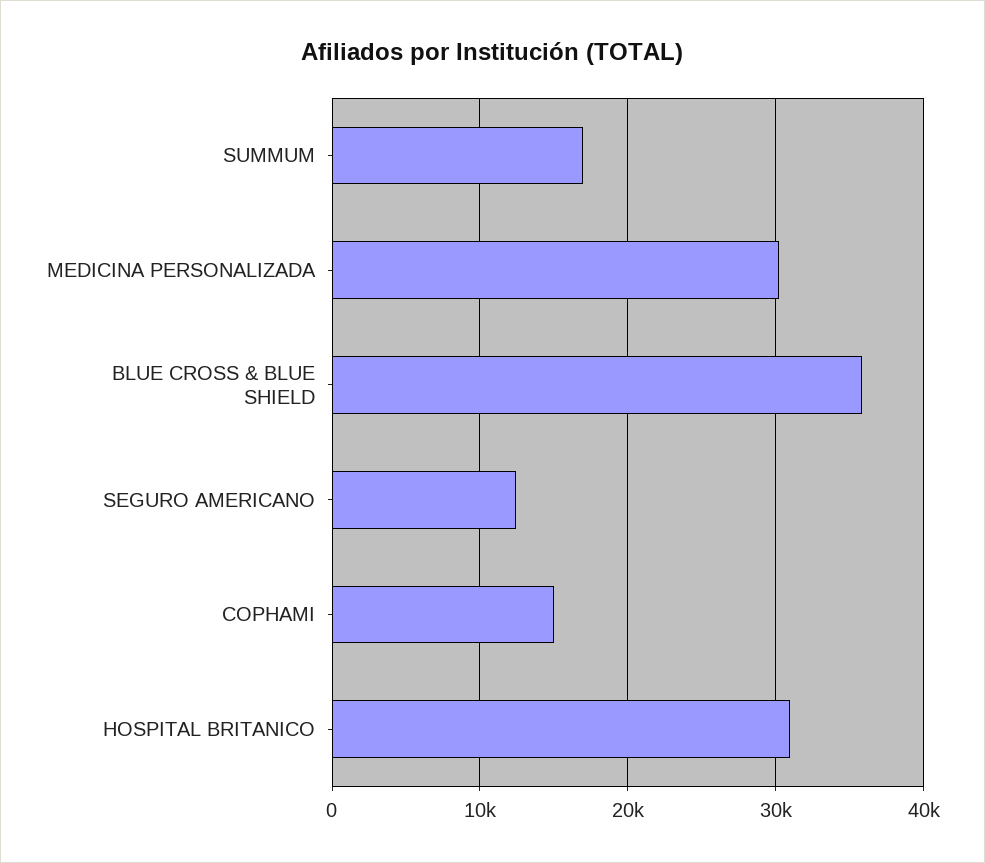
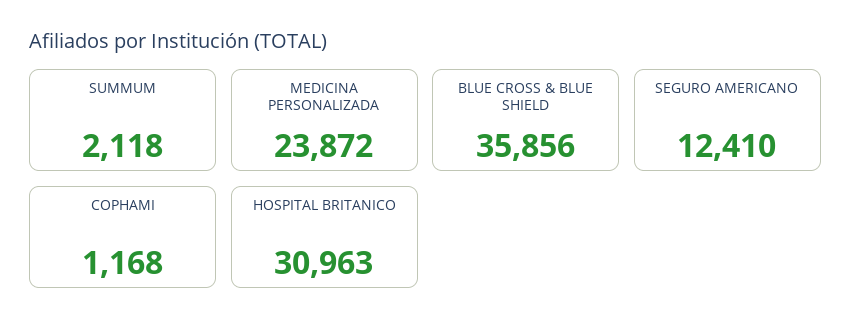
SUMMUM: 17000 -> 2118
MEDICINA PERSONALIZADA: 30000 -> 23872
COPHAMI: 15000 -> 1168

